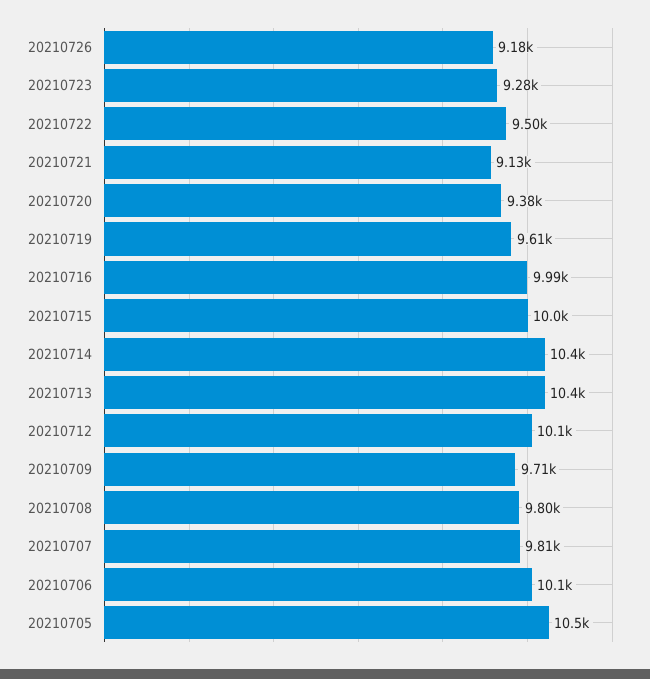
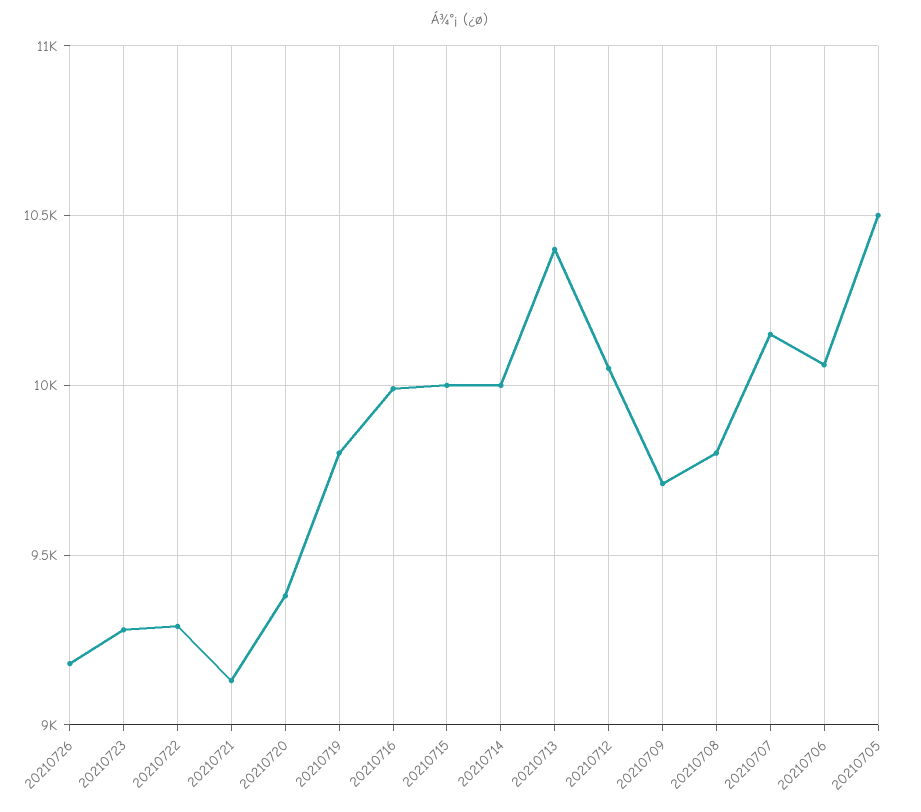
20210722: 9500 -> 9300
20210719: 9610 -> 9800
20210714: 10400 -> 10000
20210707: 9810 -> 10150

